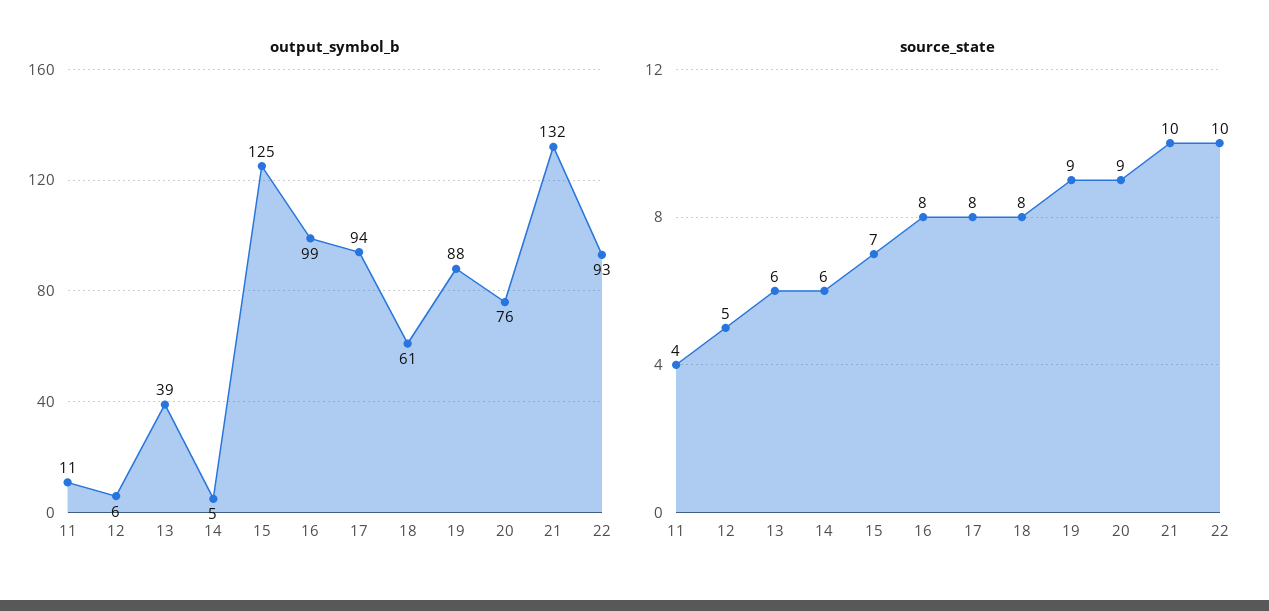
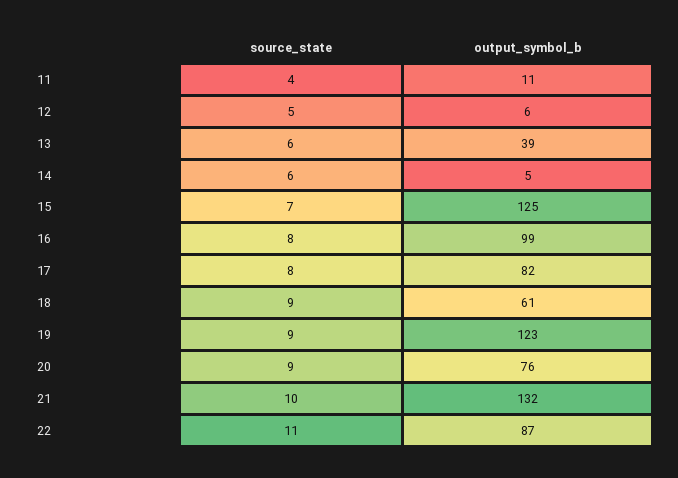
output_symbol_b, 17: 94 -> 82
output_symbol_b, 19: 88 -> 123
output_symbol_b, 22: 93 -> 87
source_state, 18: 8 -> 9
source_state, 22: 10 -> 11

